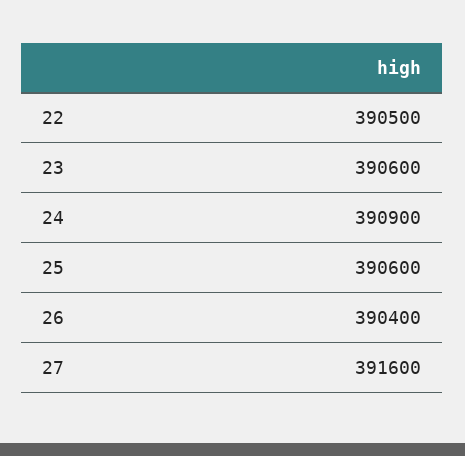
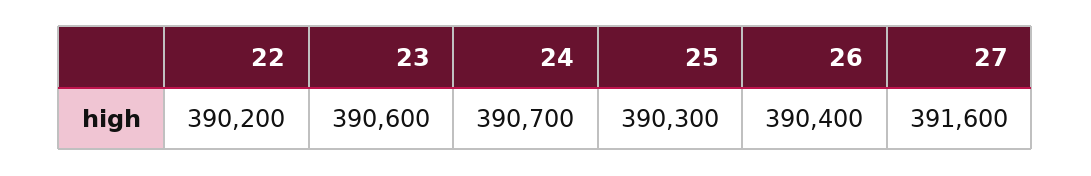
22: 390500 -> 390200
24: 390900 -> 390700
25: 390600 -> 390300

